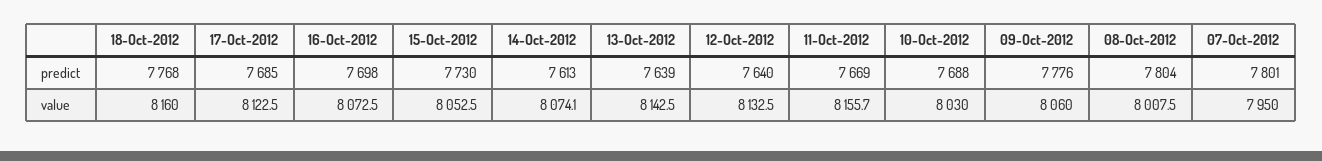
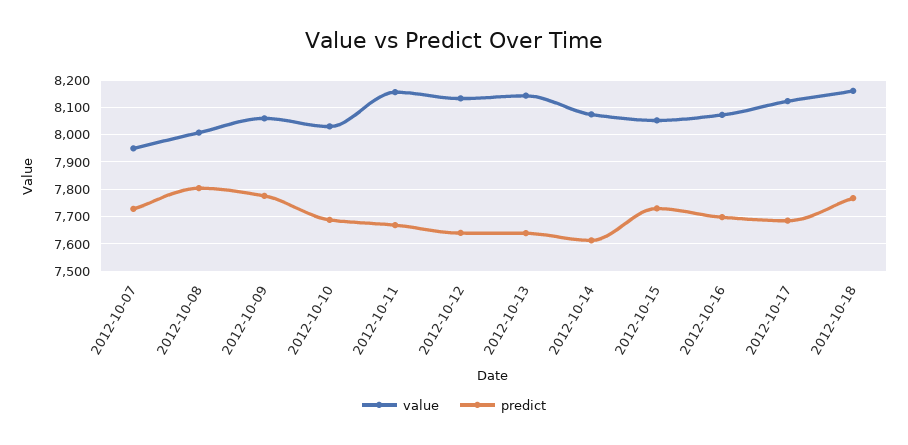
predict, 07-Oct-2012: 7801 -> 7725

